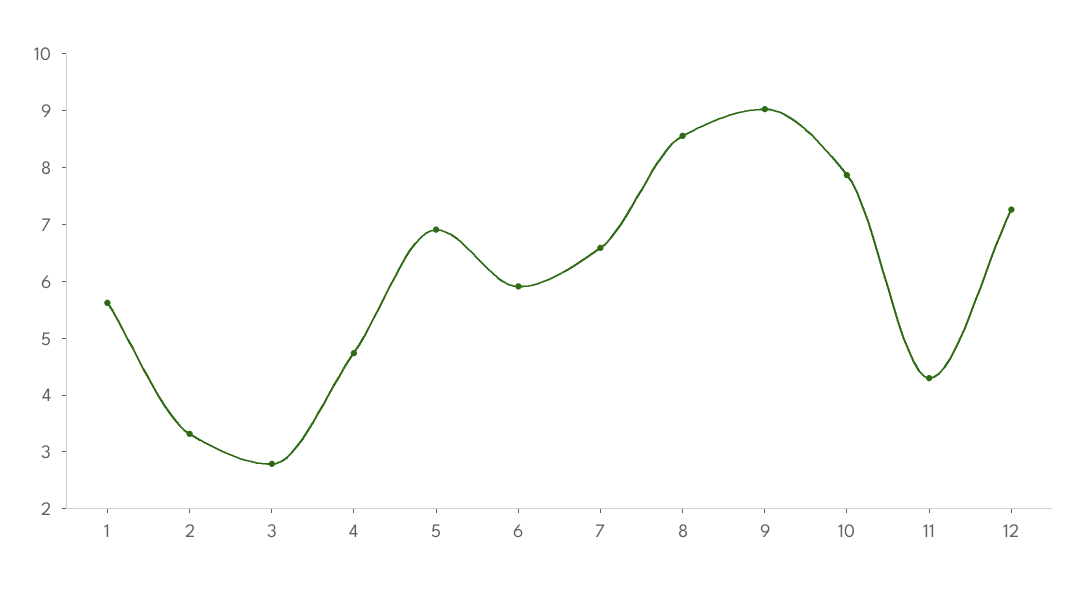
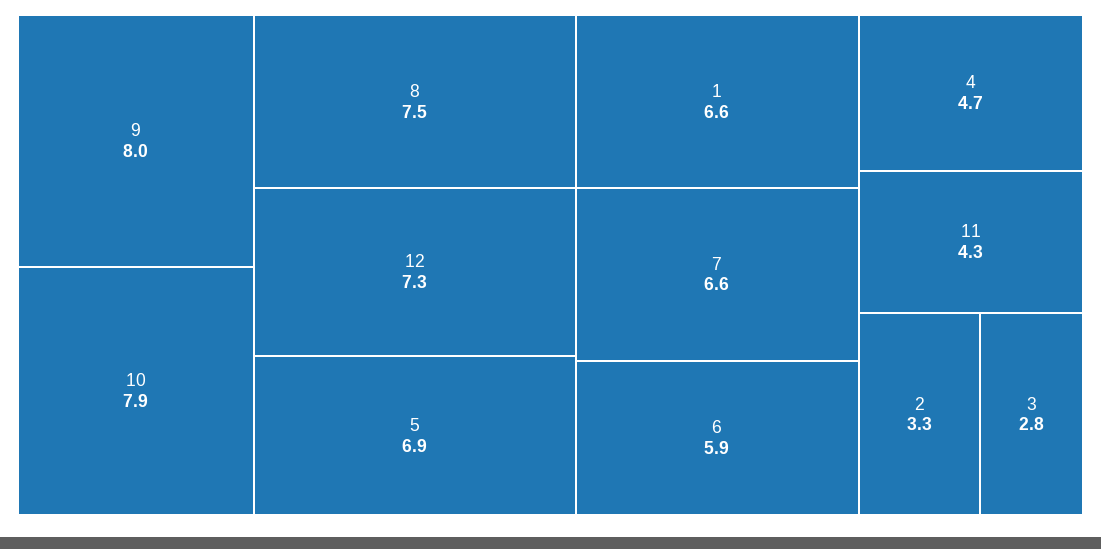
1: 5.6 -> 6.6
8: 8.6 -> 7.5
9: 9 -> 8

